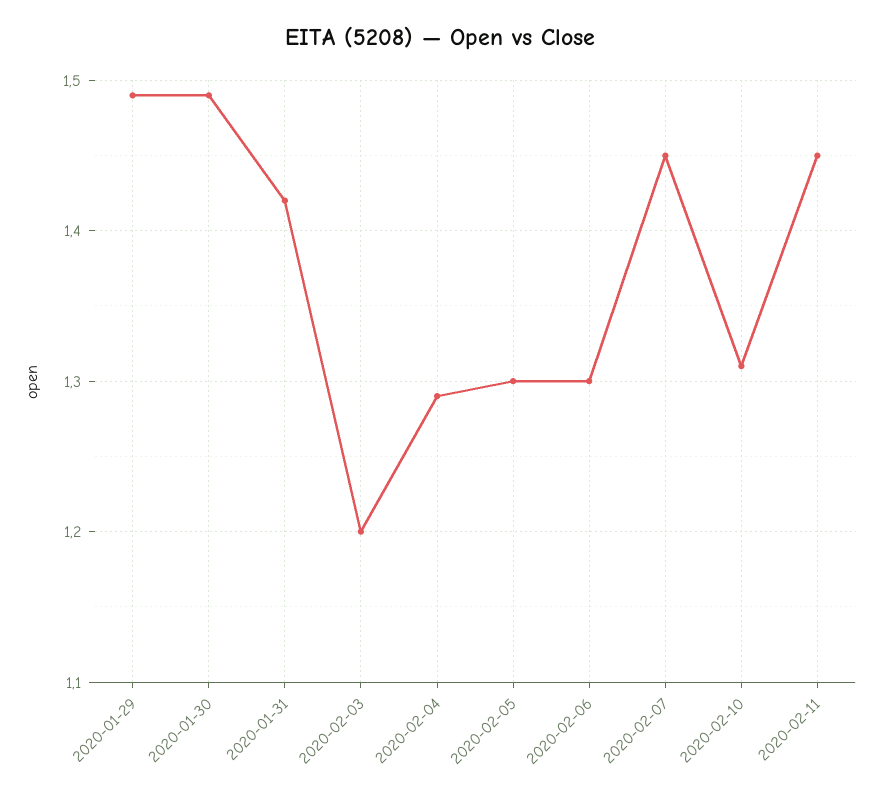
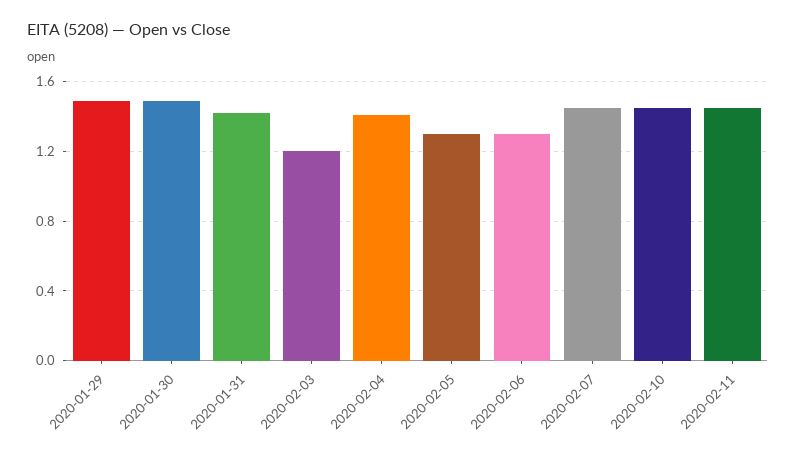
2020-02-04: 1.29 -> 1.4
2020-02-10: 1.31 -> 1.45

